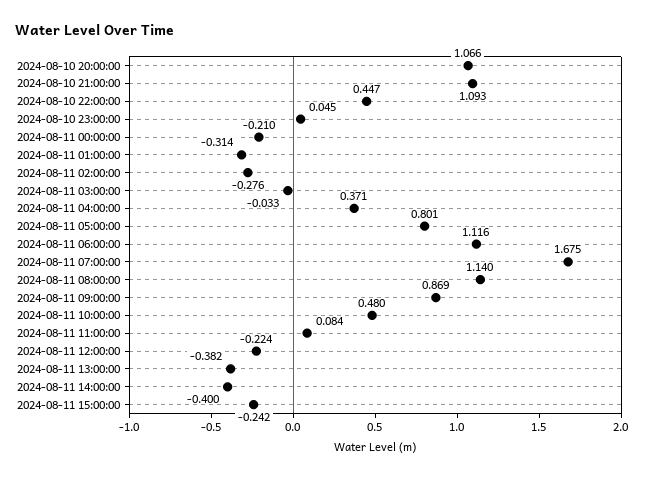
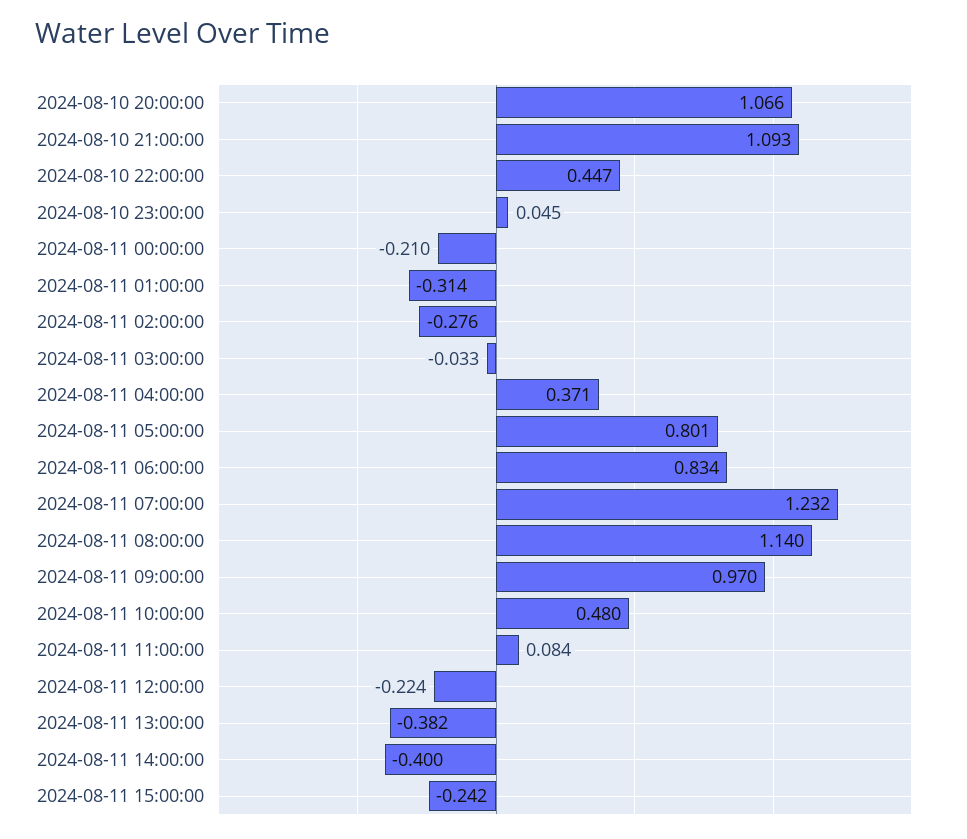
2024-08-11 06:00:00: 1.116 -> 0.834
2024-08-11 07:00:00: 1.675 -> 1.232
2024-08-11 09:00:00: 0.869 -> 0.97

